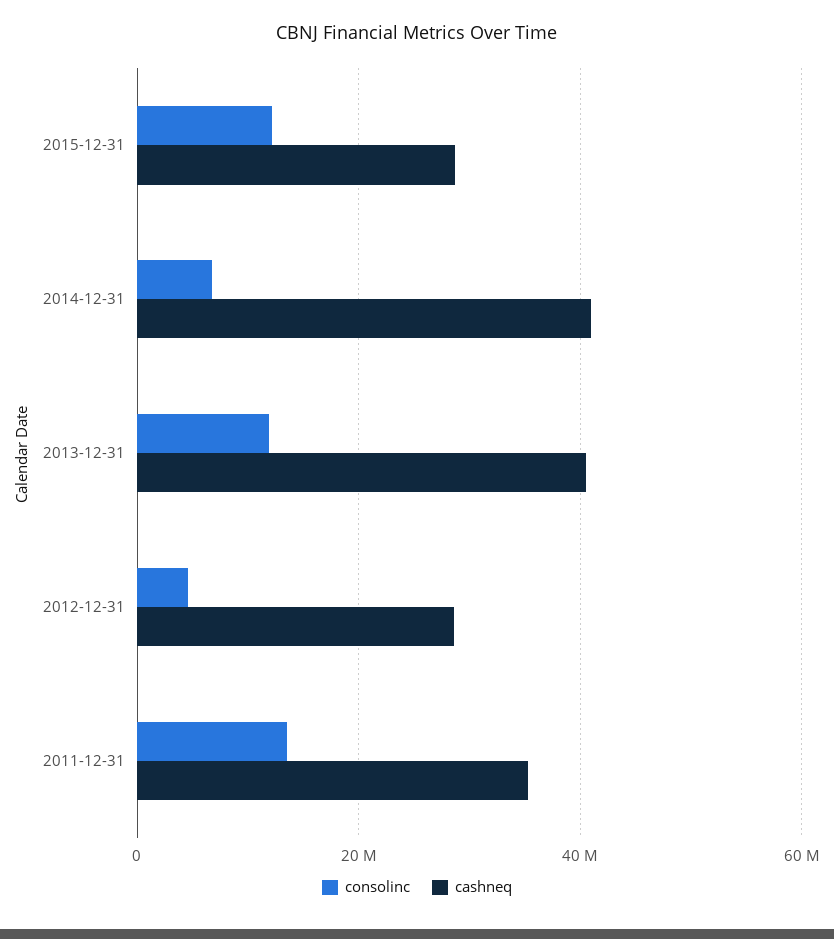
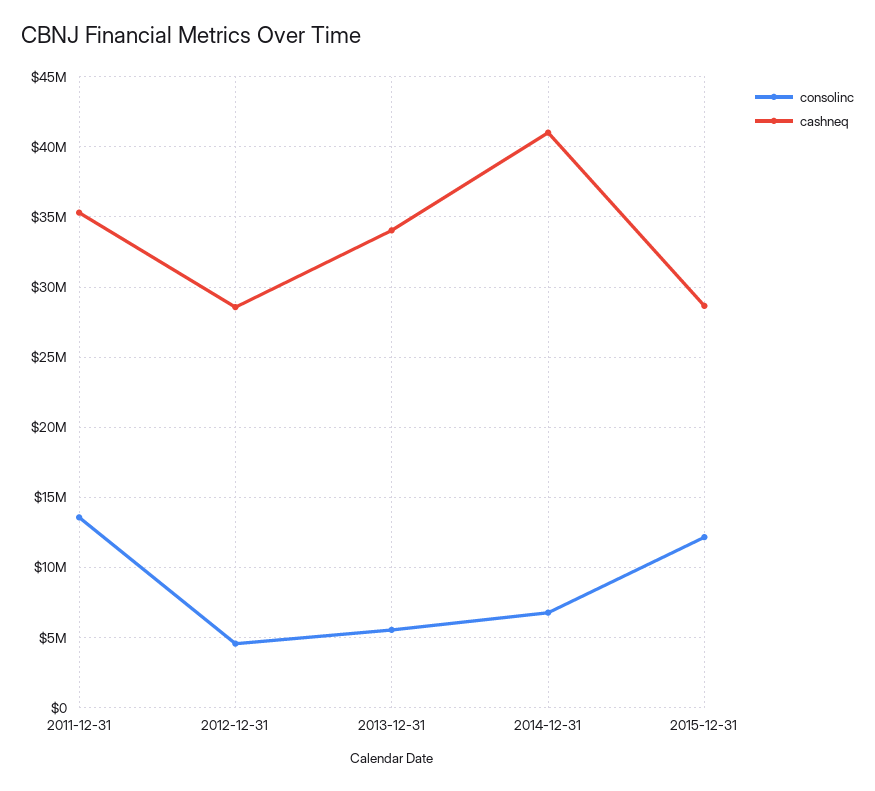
consolinc, 2013-12-31: 12000000 -> 5500000
cashneq, 2013-12-31: 40000000 -> 34000000

